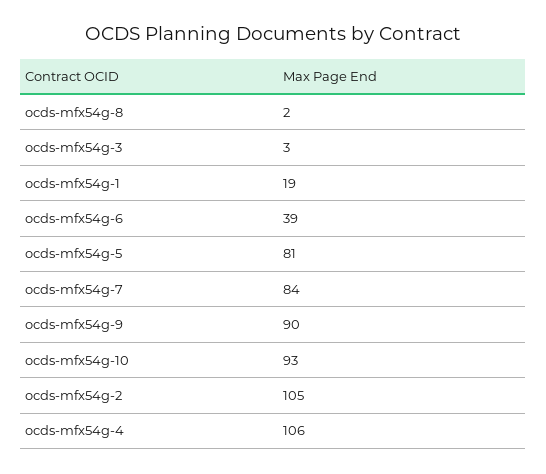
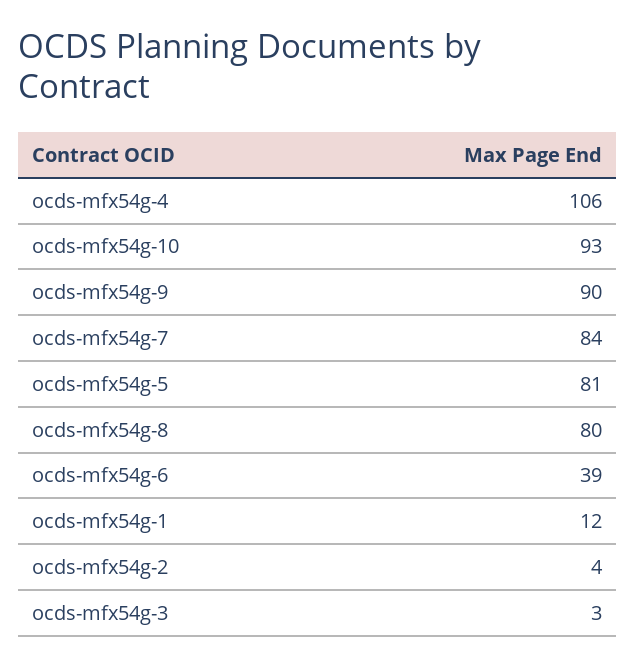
ocds-mfx54g-8: 2 -> 80
ocds-mfx54g-1: 19 -> 12
ocds-mfx54g-2: 105 -> 4

